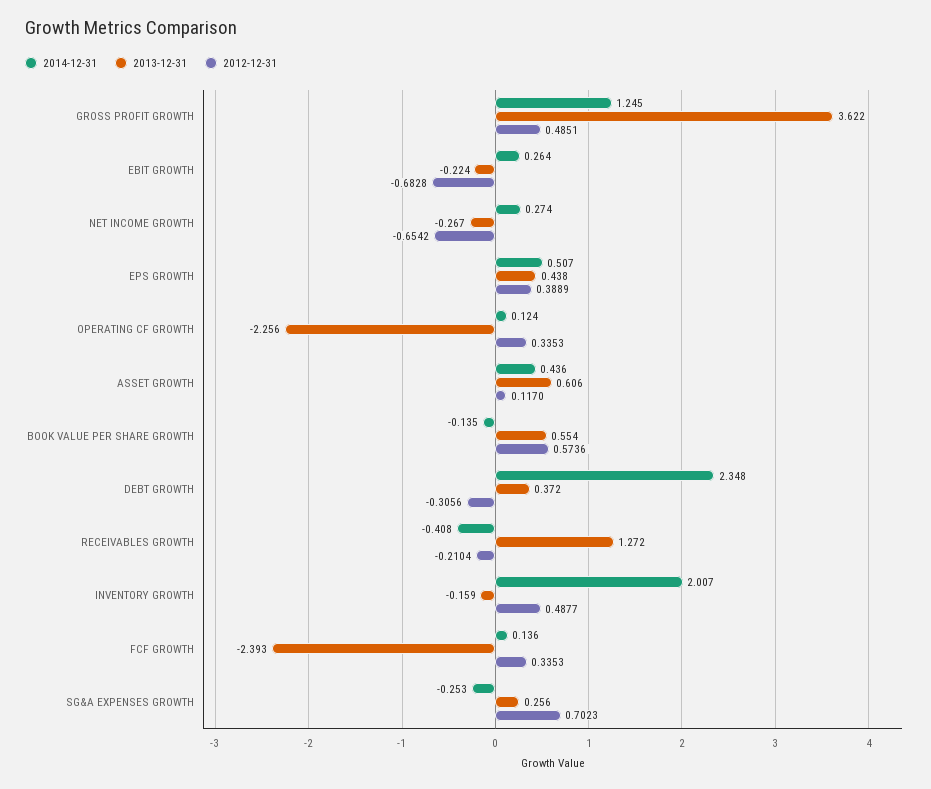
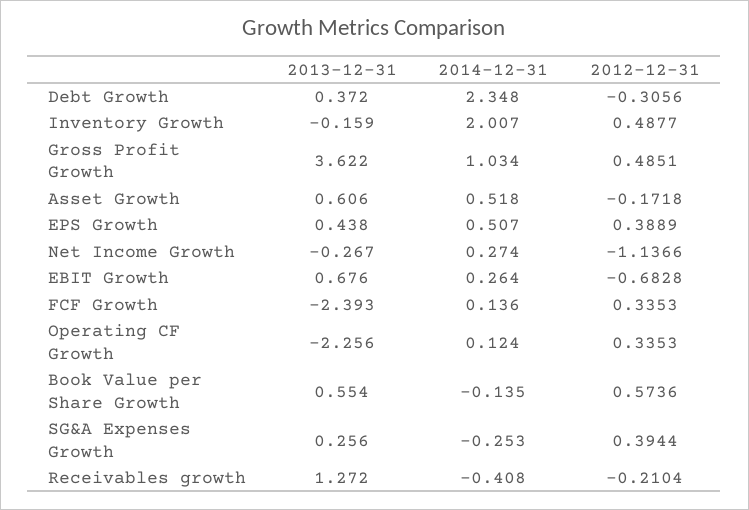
2014-12-31, GROSS PROFIT GROWTH: 1.245 -> 1.034
2013-12-31, EBIT GROWTH: -0.224 -> 0.676
2012-12-31, NET INCOME GROWTH: -0.6542 -> -1.1366
2014-12-31, ASSET GROWTH: 0.436 -> 0.518
2012-12-31, ASSET GROWTH: 0.117 -> -0.1718
2012-12-31, SG&A EXPENSES GROWTH: 0.7023 -> 0.3944

